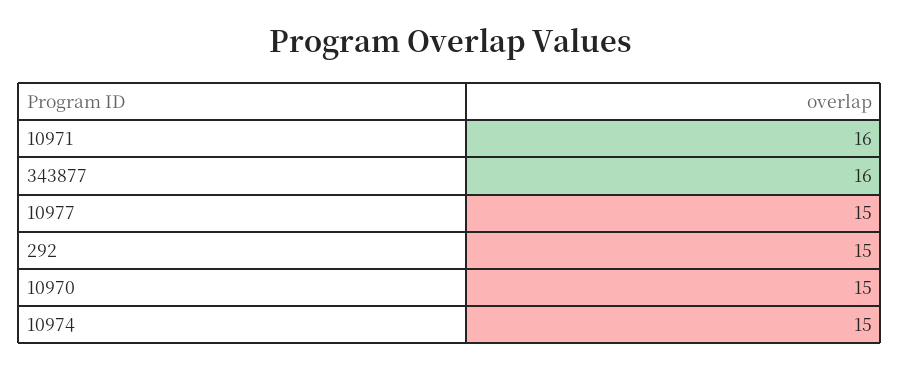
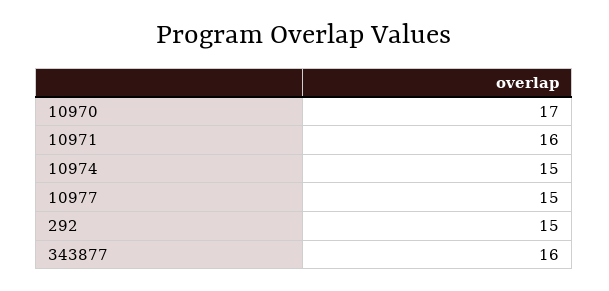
10970: 15 -> 17

